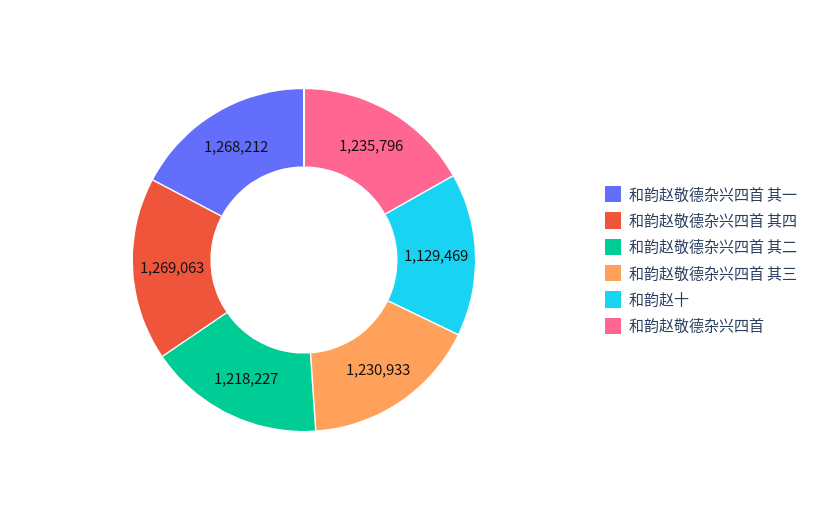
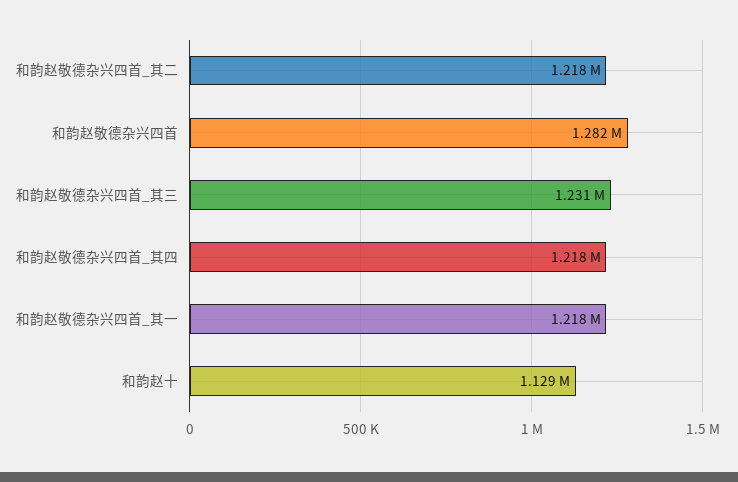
和韵赵敬德杂兴四首 其一: 1268212 -> 1218000
和韵赵敬德杂兴四首 其四: 1269063 -> 1218000
和韵赵敬德杂兴四首: 1235796 -> 1282000

